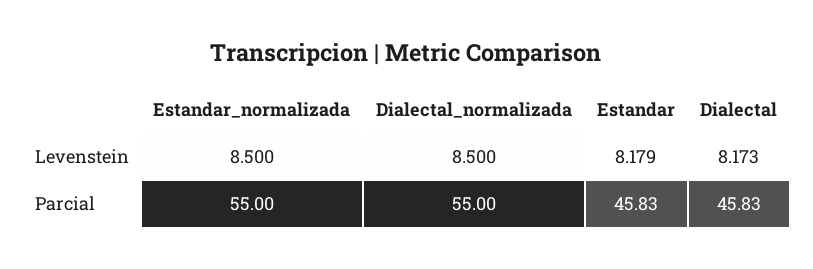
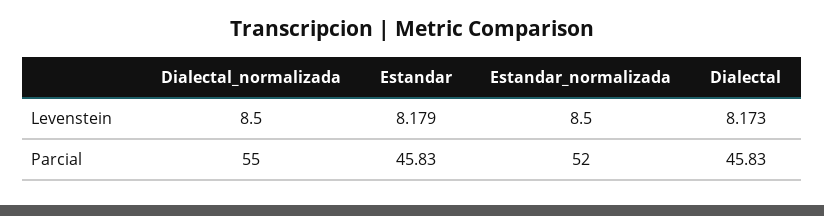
Estandar_normalizada, Parcial: 55 -> 52

